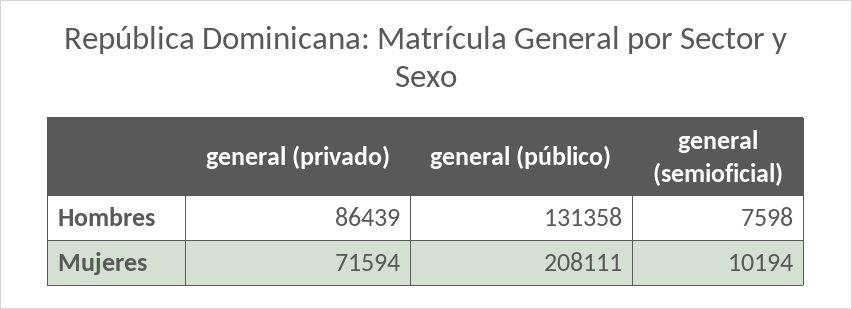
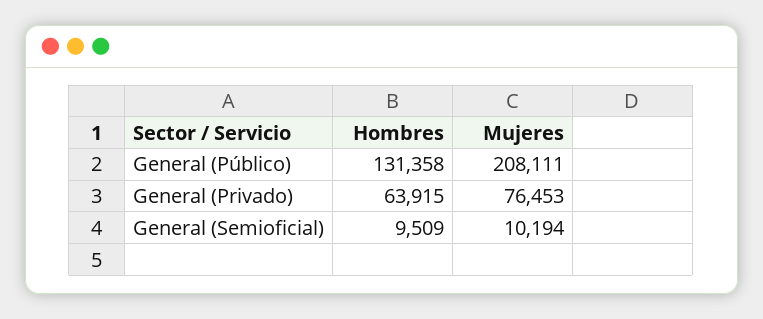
general (privado), Hombres: 86439 -> 63915
general (semioficial), Hombres: 7598 -> 9509
general (privado), Mujeres: 71594 -> 76453

